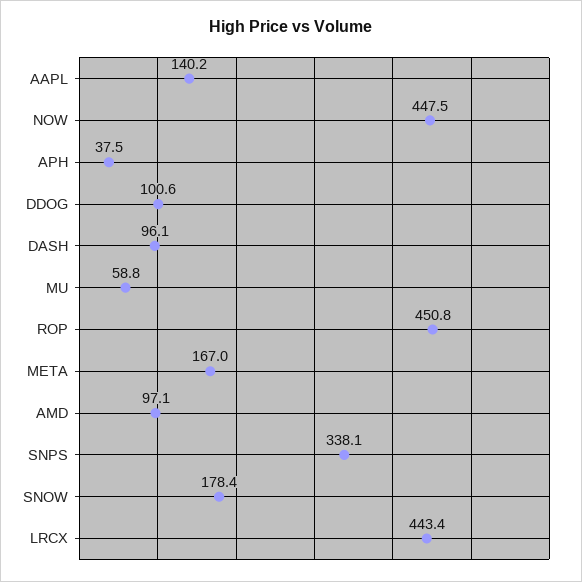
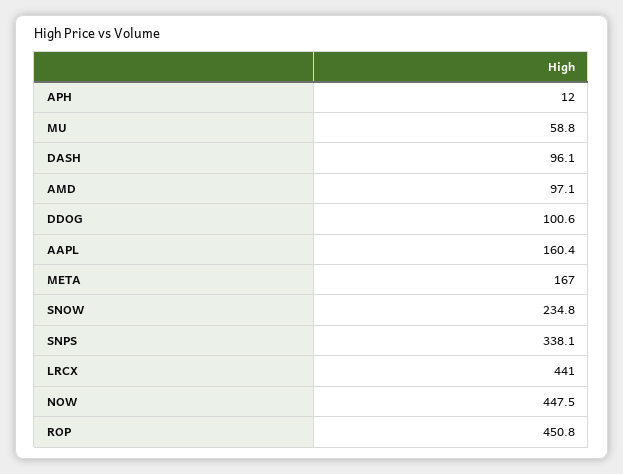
AAPL: 140.2 -> 160.4
APH: 37.5 -> 12
SNOW: 178.4 -> 234.8
LRCX: 443.4 -> 441

